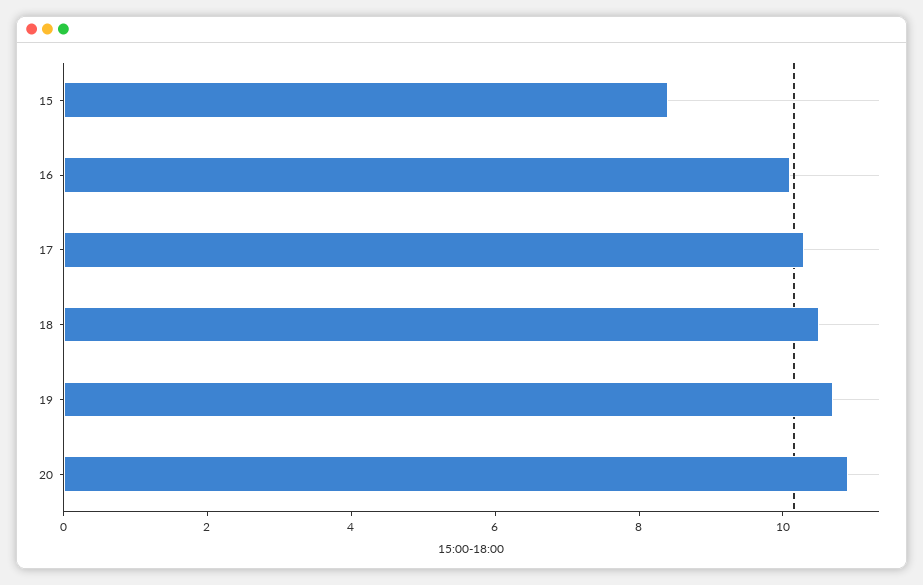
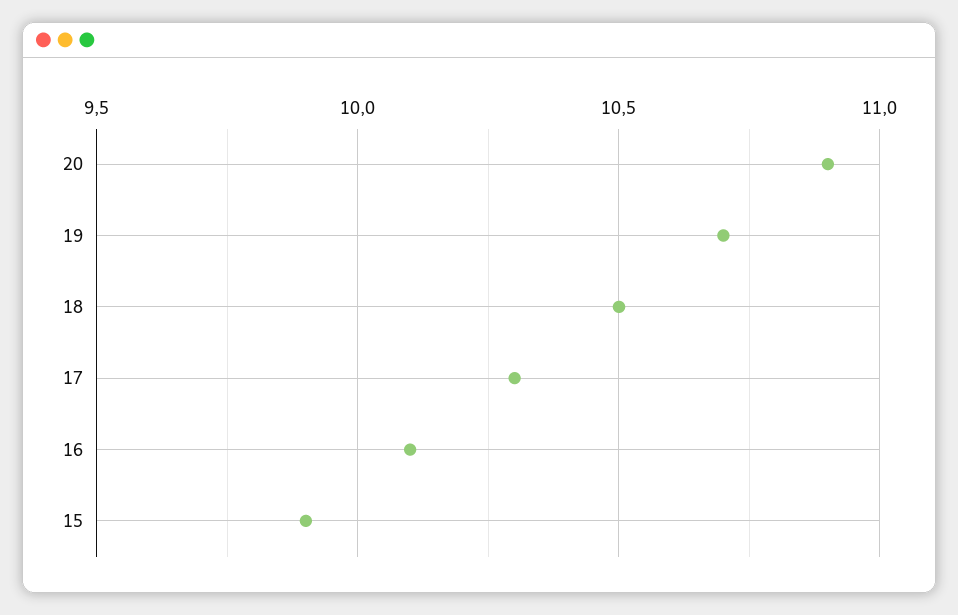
15: 8.5 -> 9.9

